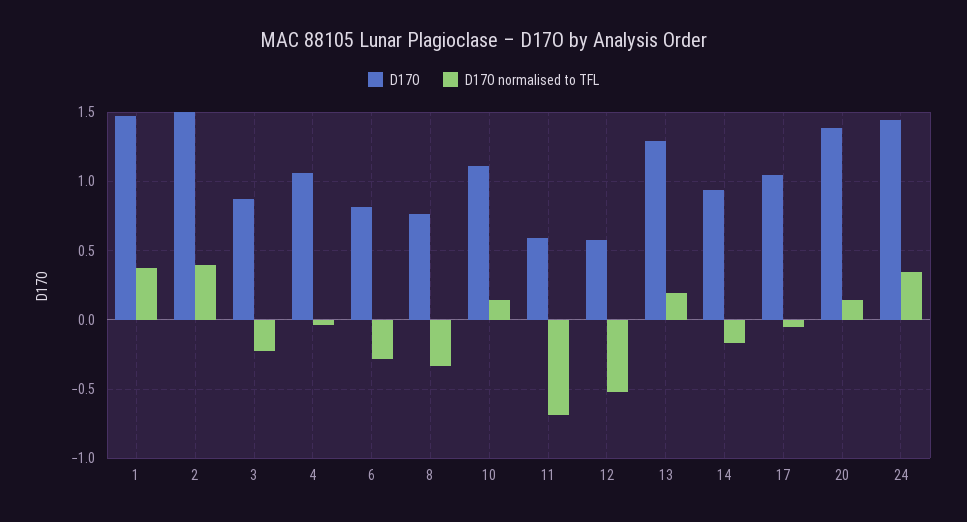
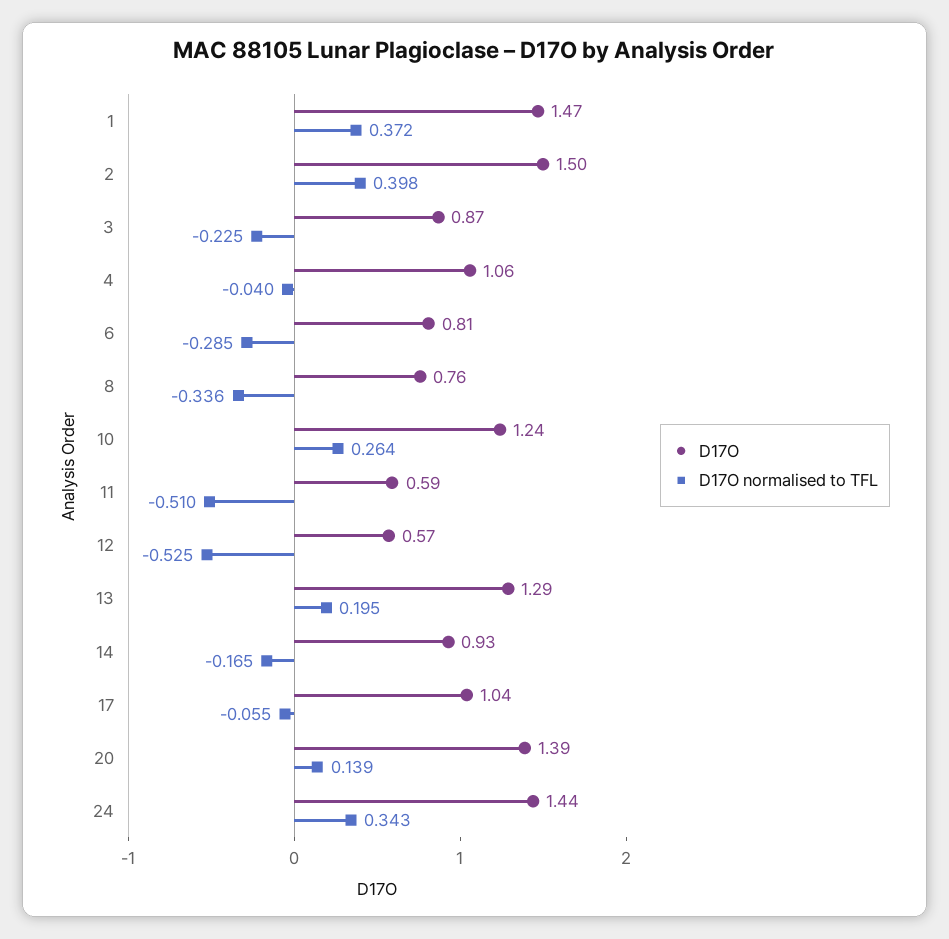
D17O, 10: 1.1 -> 1.24
D17O normalised to TFL, 10: 0.15 -> 0.264
D17O normalised to TFL, 11: -0.7 -> -0.51

